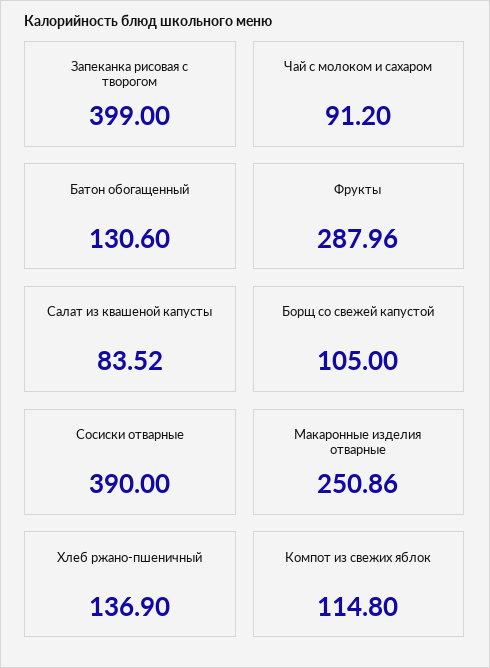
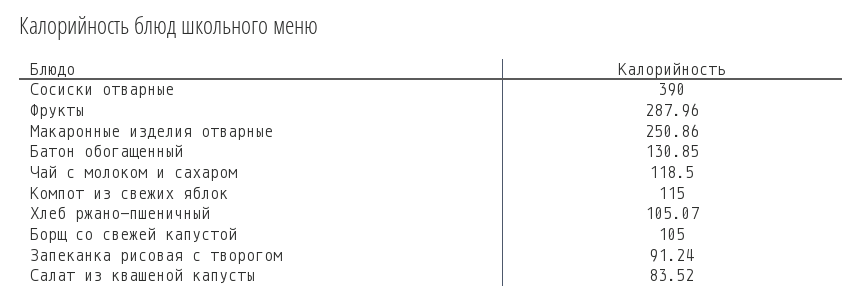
Запеканка рисовая с творогом: 399 -> 91.24
Чай с молоком и сахаром: 91.2 -> 118.5
Батон обогащенный: 130.6 -> 130.85
Хлеб ржано-пшеничный: 136.9 -> 105.07
Компот из свежих яблок: 114.8 -> 115

